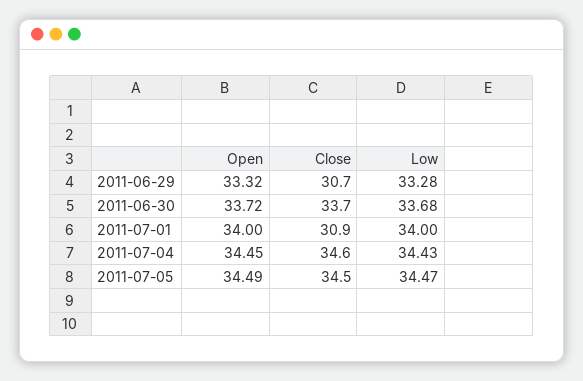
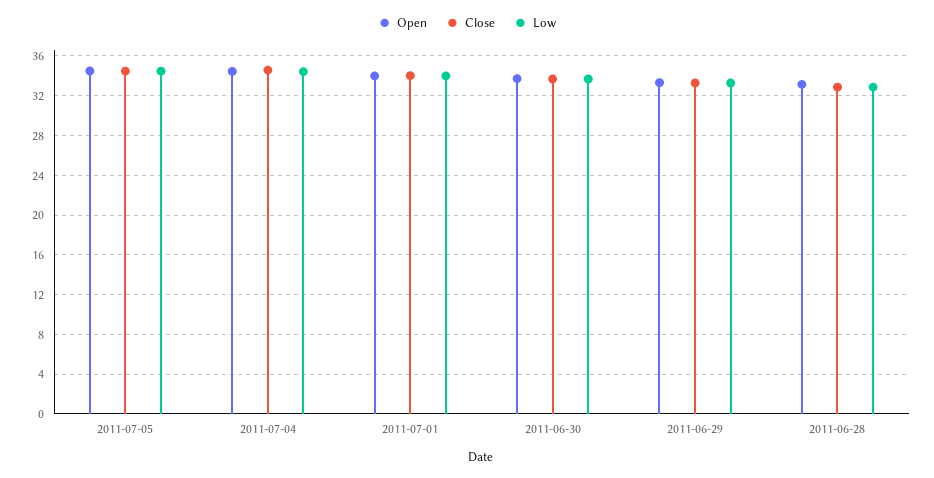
Close, 2011-06-29: 30.7 -> 33
Close, 2011-07-01: 30.9 -> 34
Open, 2011-06-28: none -> 33
Close, 2011-06-28: none -> 33
Low, 2011-06-28: none -> 33

